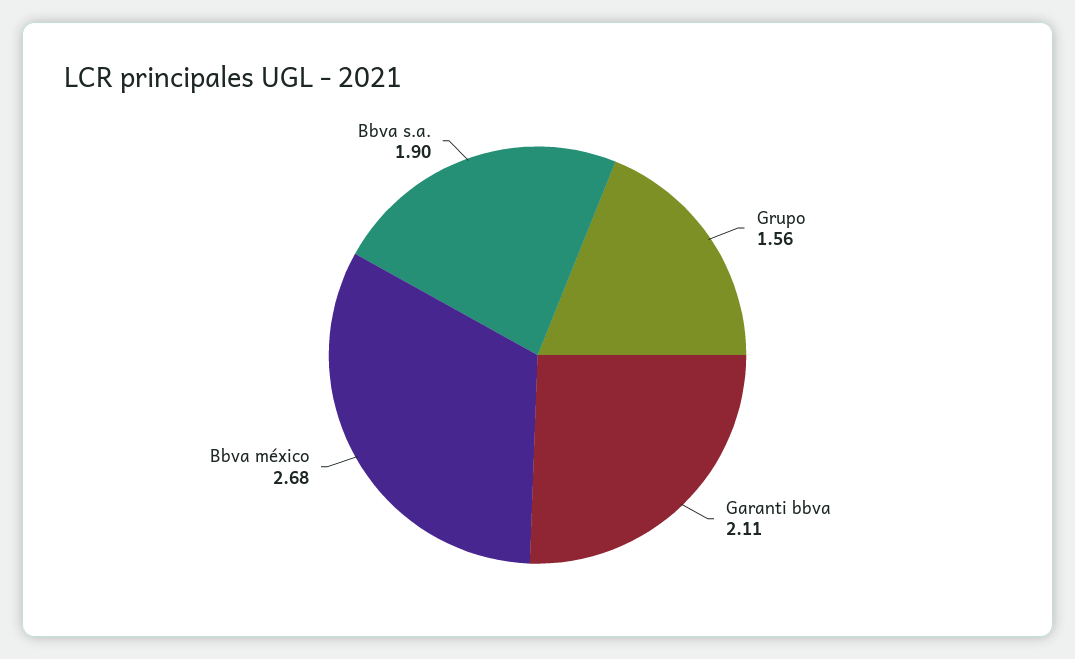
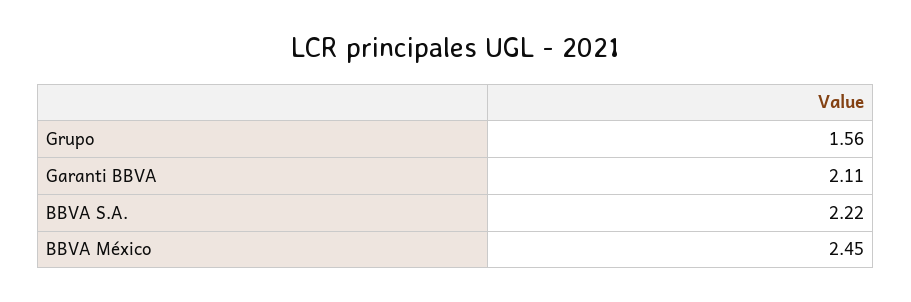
Bbva méxico: 2.68 -> 2.45
Bbva s.a.: 1.9 -> 2.22

